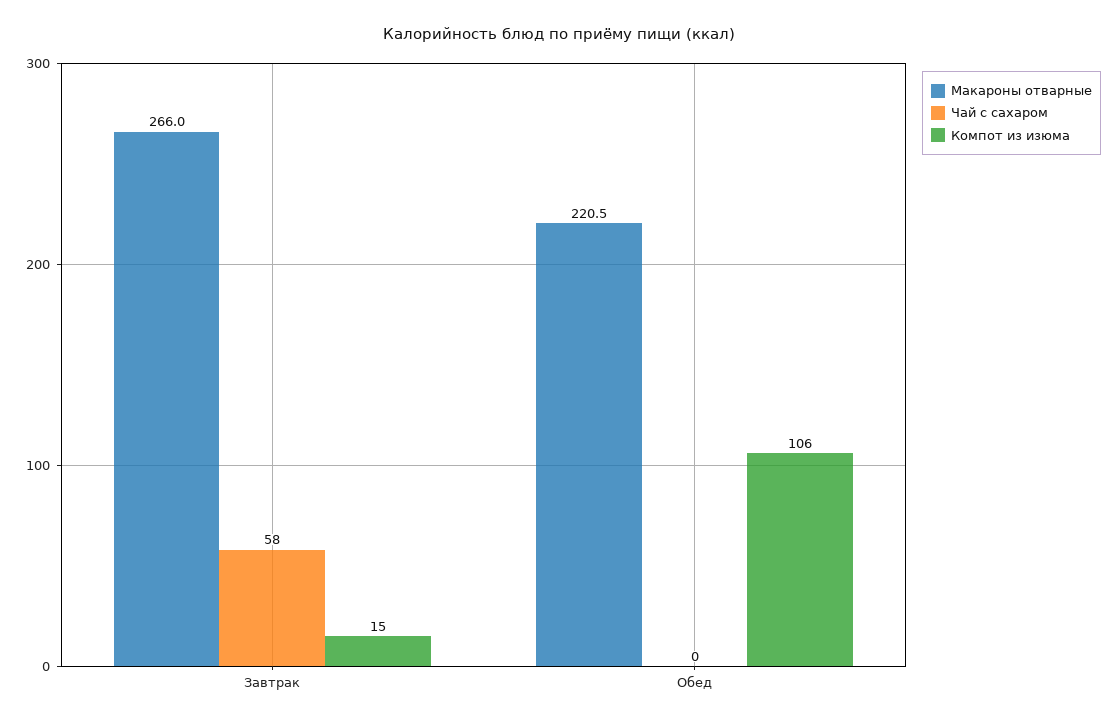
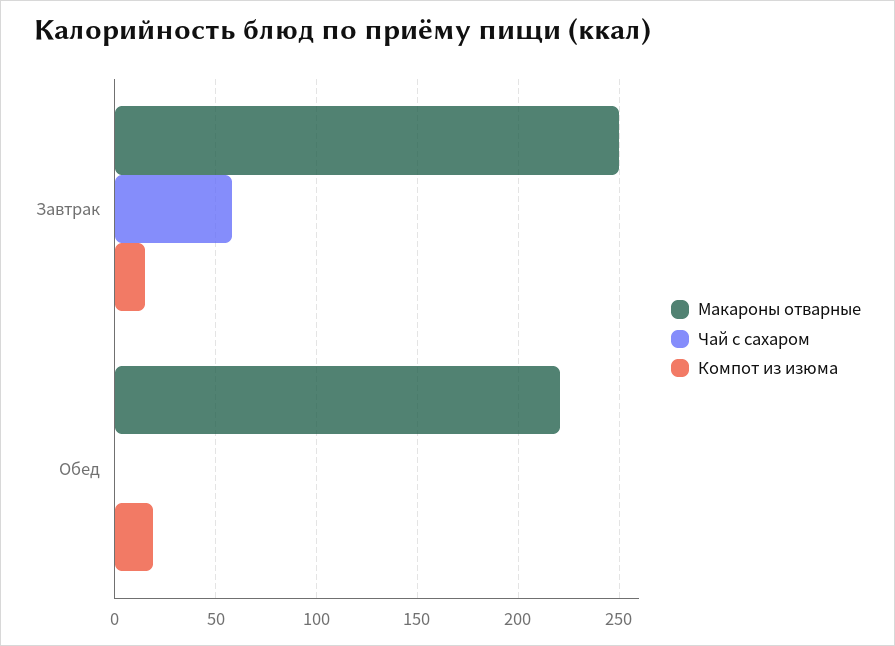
Макароны отварные, Завтрак: 266 -> 250
Компот из изюма, Обед: 106 -> 20

